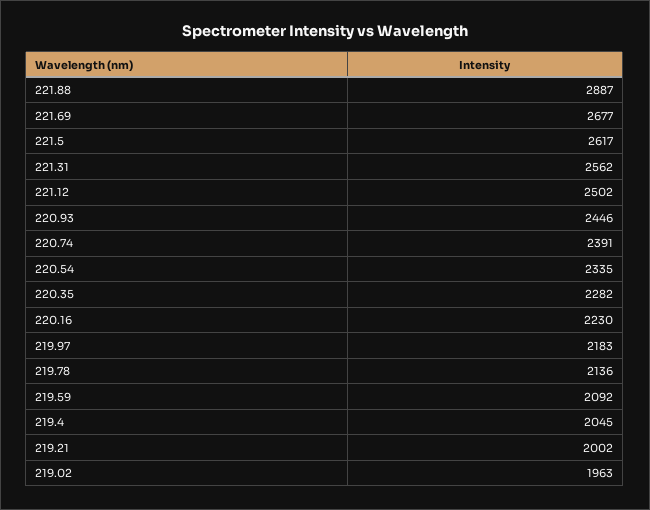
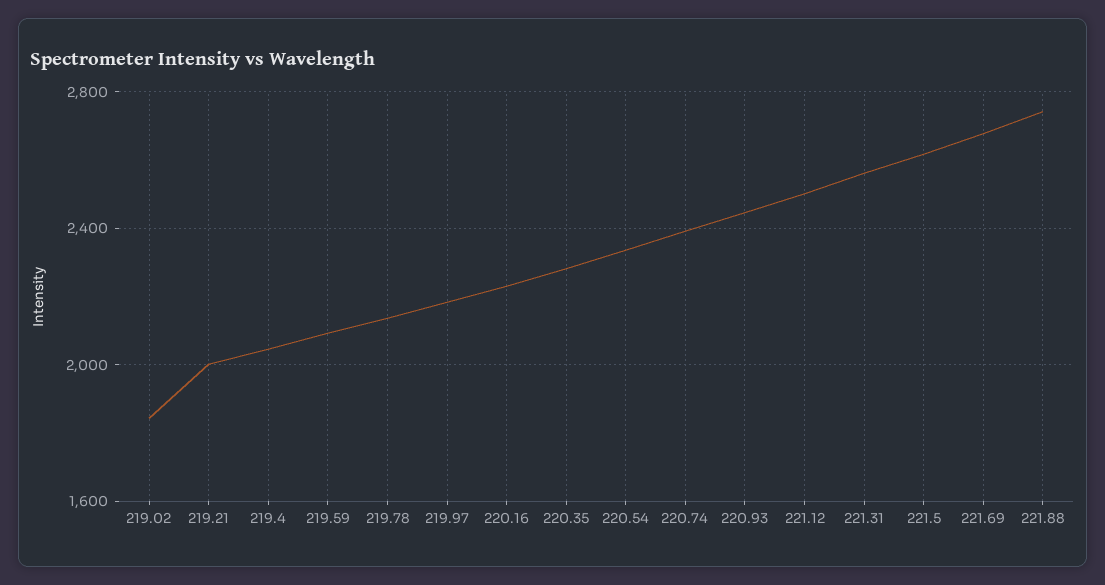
221.88: 2887 -> 2750
219.02: 1963 -> 1850

